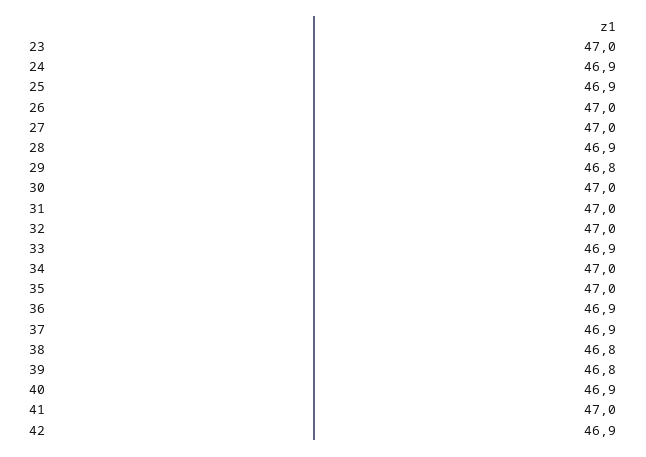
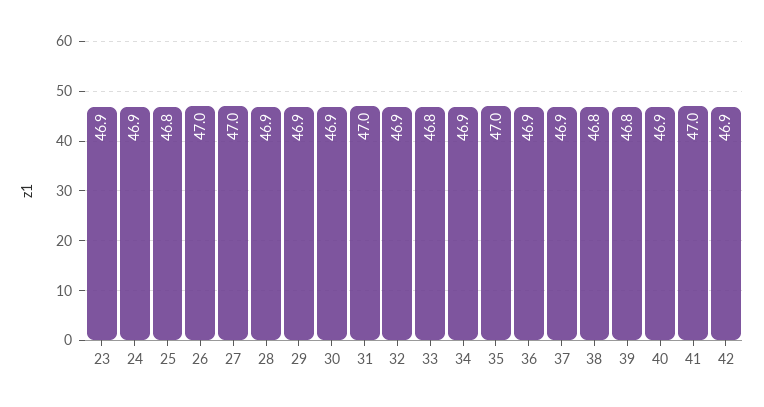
23: 47 -> 46.9
25: 46.9 -> 46.8
29: 46.8 -> 46.9
30: 47 -> 46.9
32: 47 -> 46.9
33: 46.9 -> 46.8
34: 47 -> 46.9

